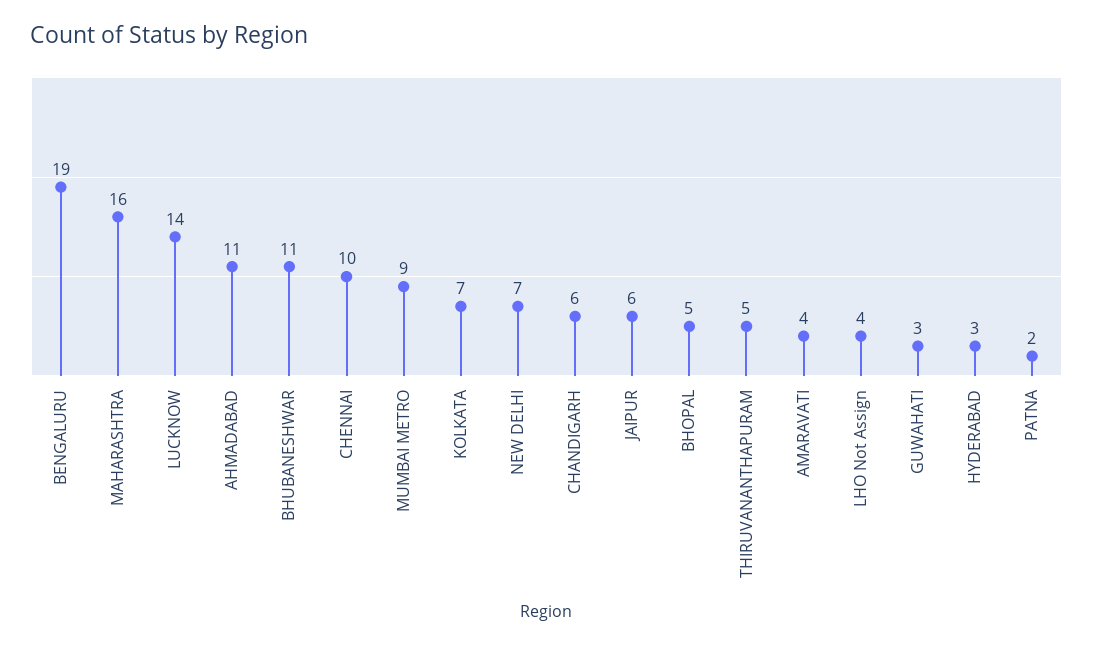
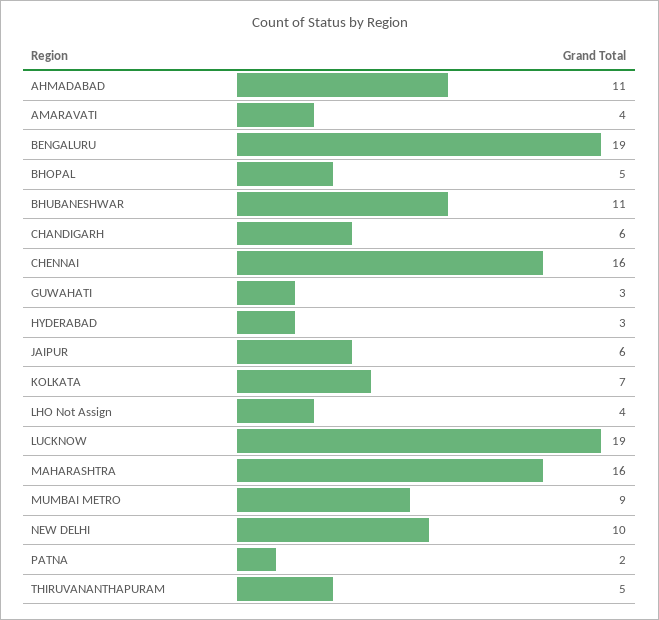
LUCKNOW: 14 -> 19
CHENNAI: 10 -> 16
NEW DELHI: 7 -> 10

